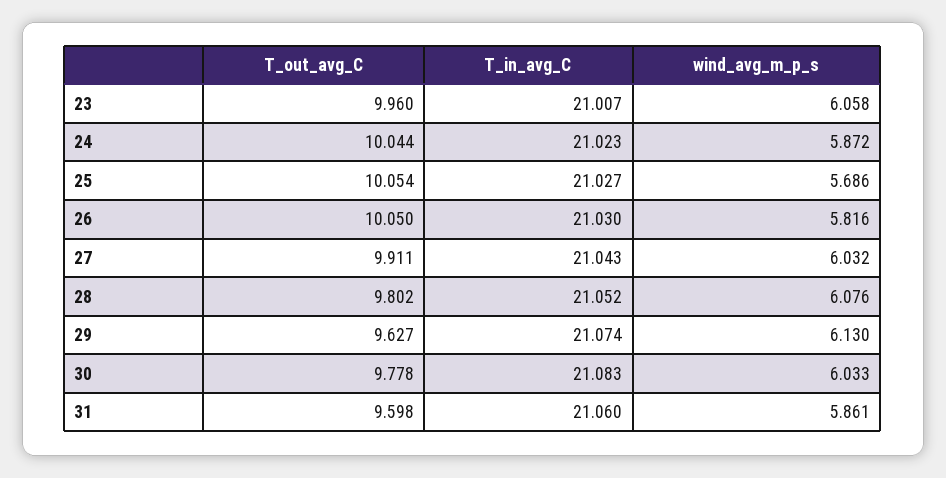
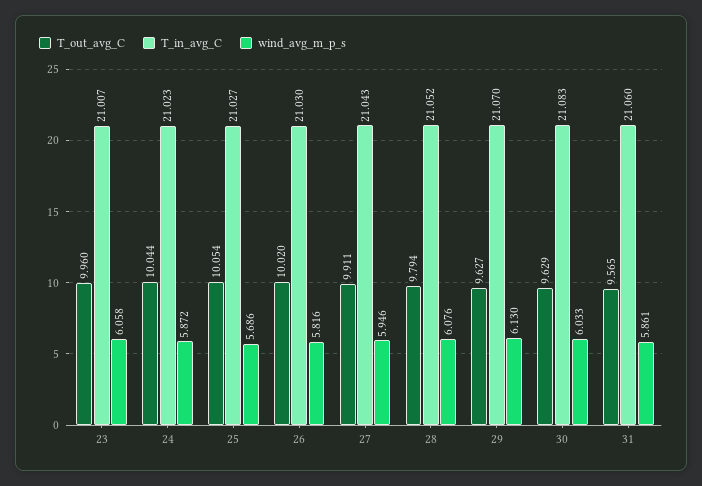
T_out_avg_C, 26: 10.05 -> 10.02
wind_avg_m_p_s, 27: 6.032 -> 5.946
T_out_avg_C, 28: 9.802 -> 9.794
T_in_avg_C, 29: 21.074 -> 21.07
T_out_avg_C, 30: 9.778 -> 9.629
T_out_avg_C, 31: 9.598 -> 9.565

